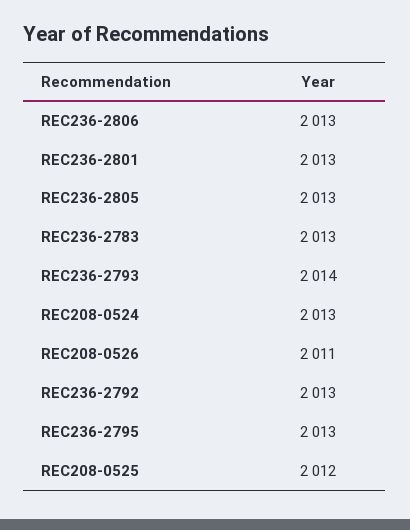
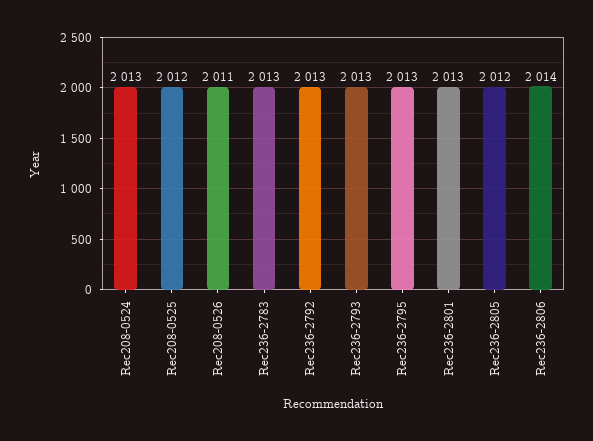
REC236-2806: 2013 -> 2014
REC236-2805: 2013 -> 2012
REC236-2793: 2014 -> 2013

